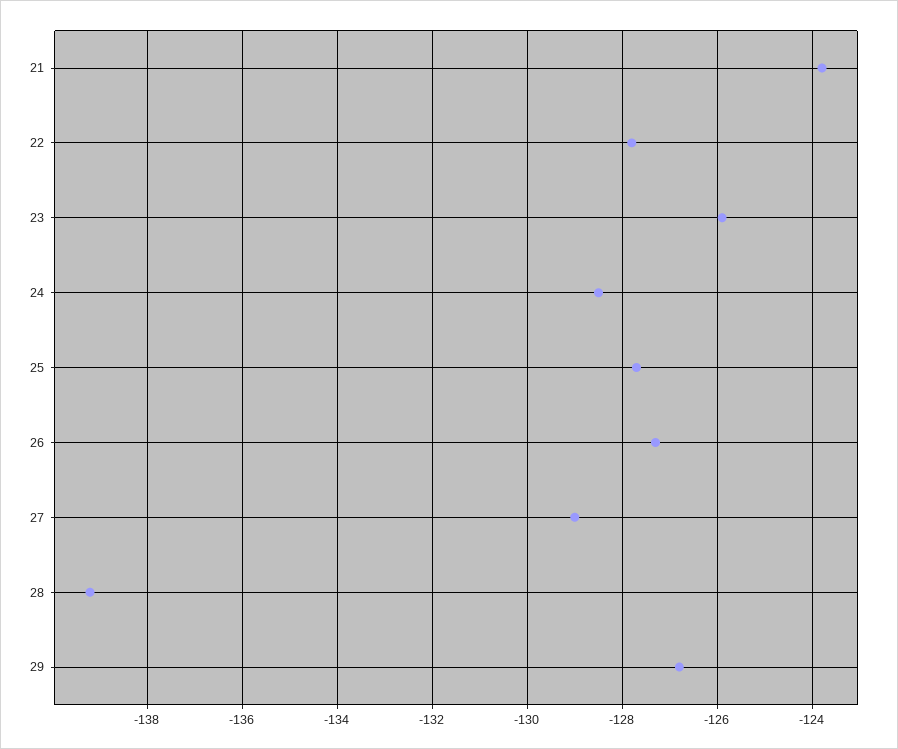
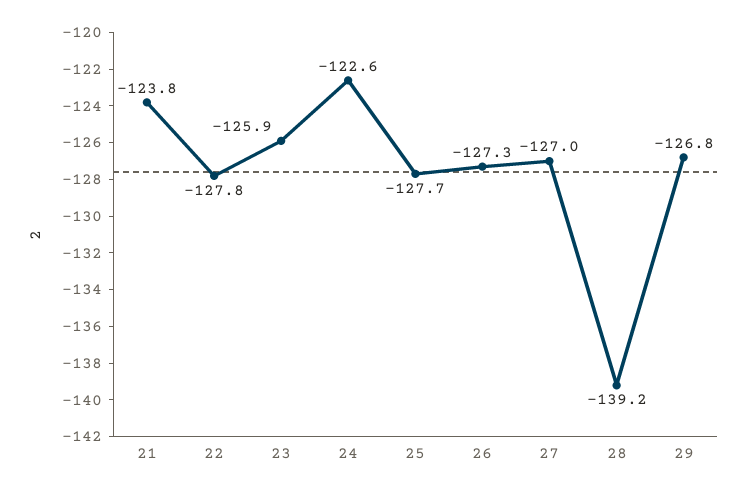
24: -128.5 -> -122.6
27: -129 -> -127

